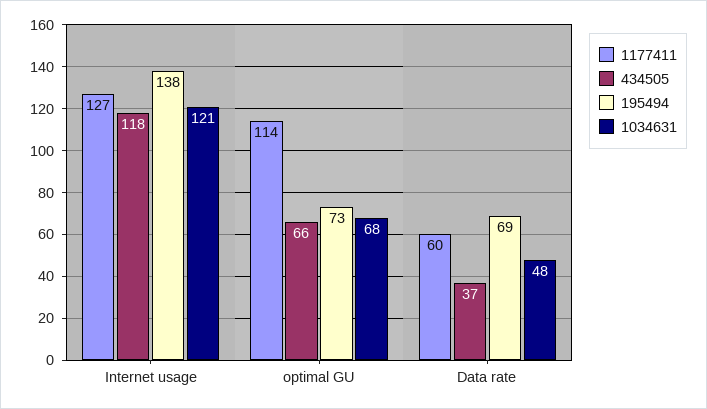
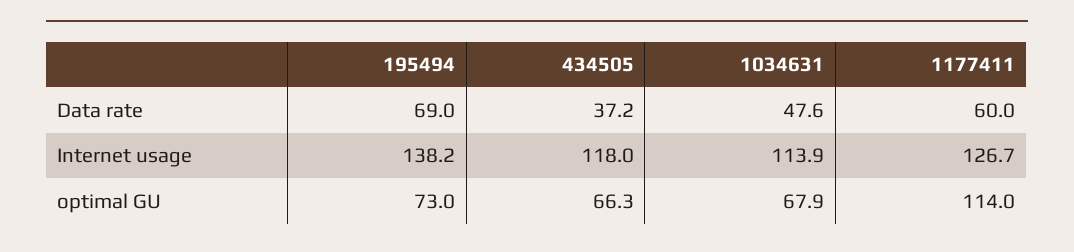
1034631, Internet usage: 121 -> 113.9

